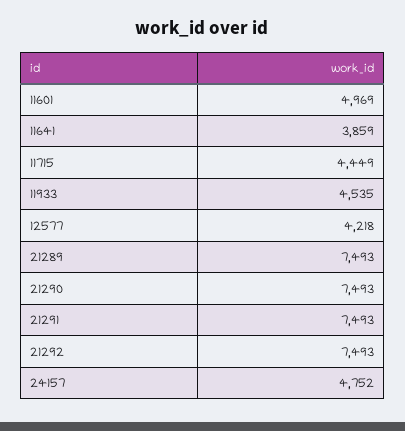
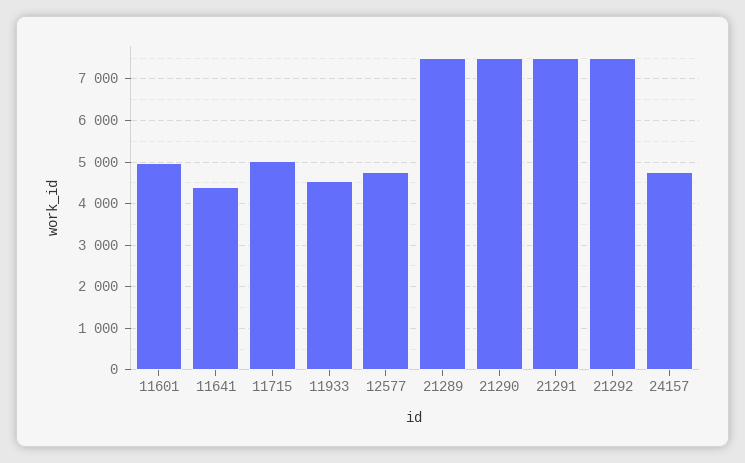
11641: 3859 -> 4400
11715: 4449 -> 5000
12577: 4218 -> 4800

